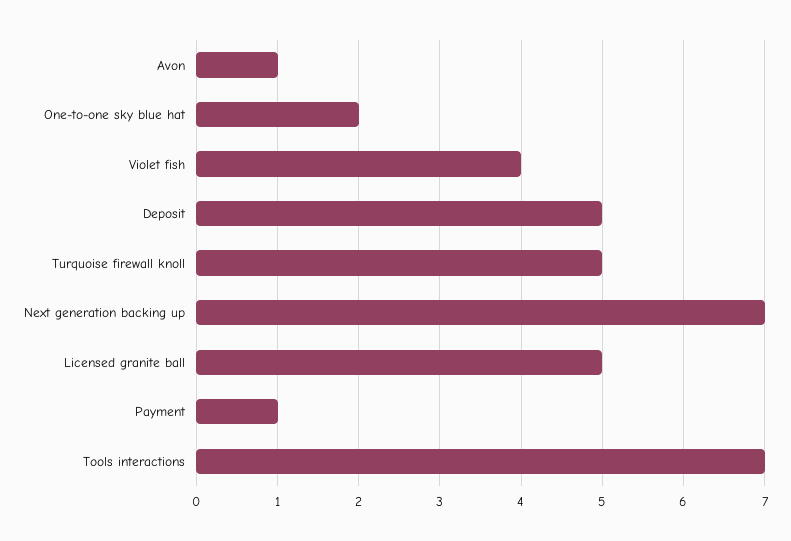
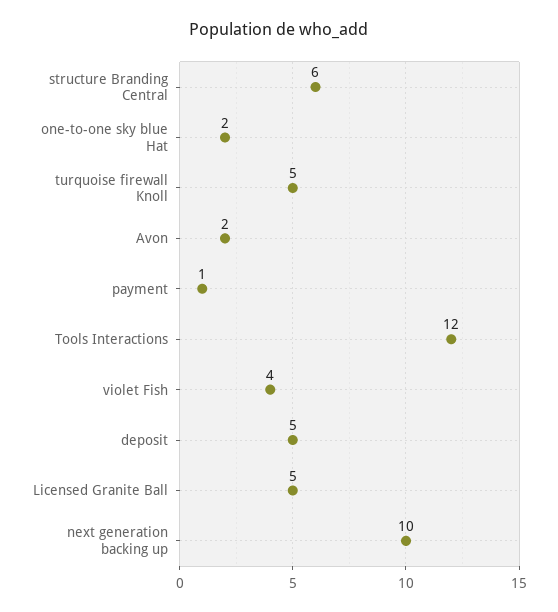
Avon: 1 -> 2
Next generation backing up: 7 -> 10
Tools interactions: 7 -> 12
structure Branding Central: none -> 6

